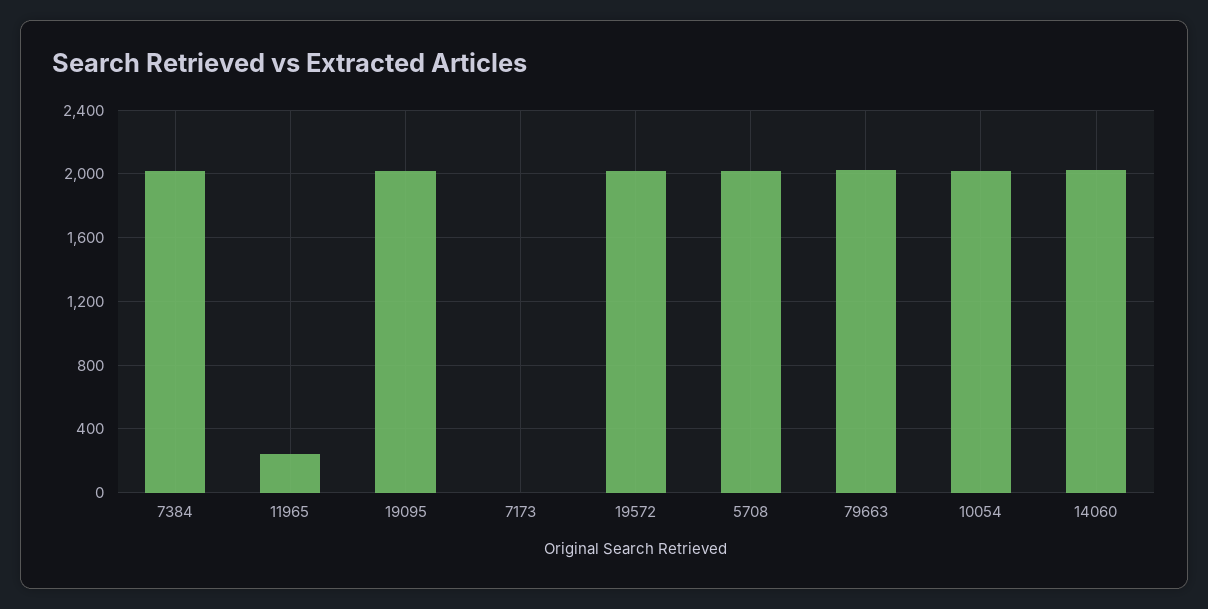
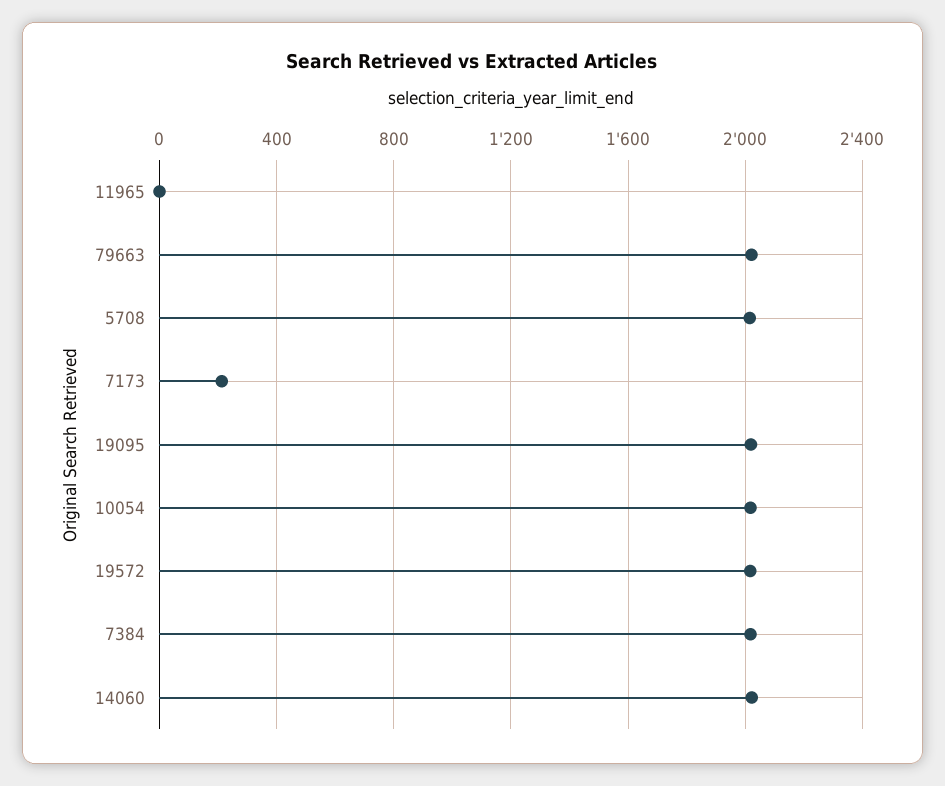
11965: 250 -> 0
7173: 0 -> 200

